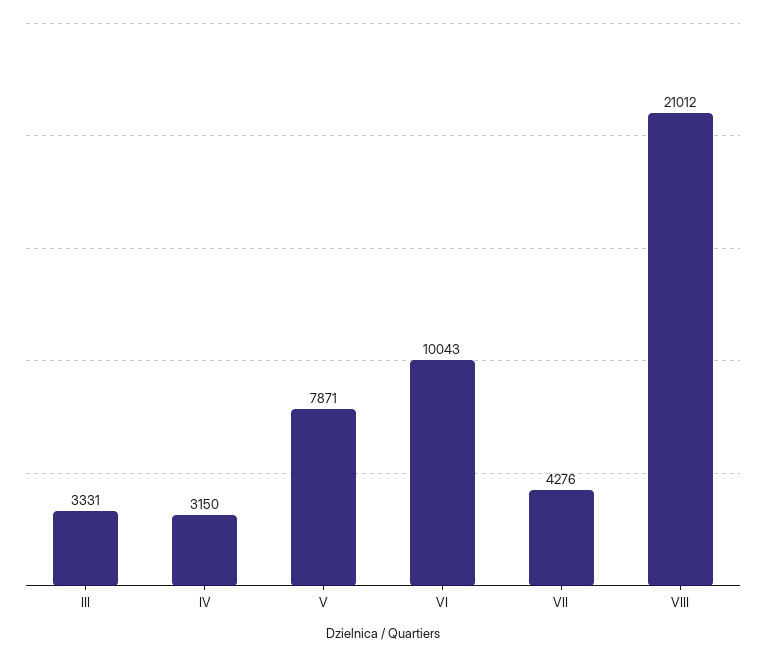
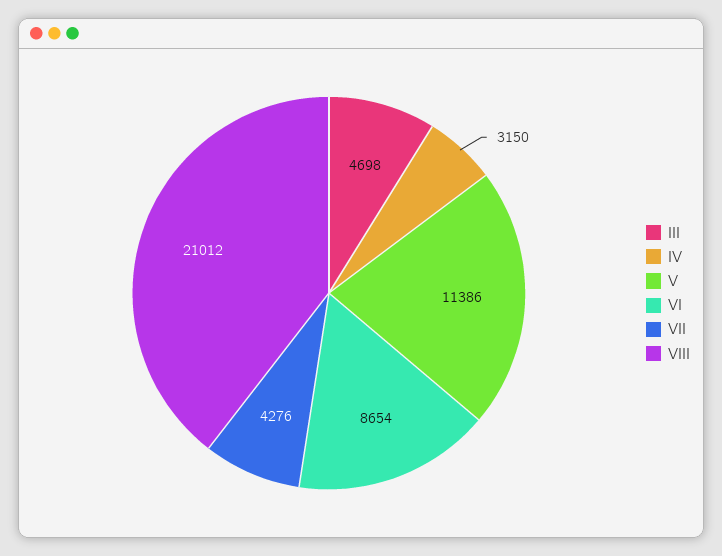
III: 3331 -> 4698
V: 7871 -> 11386
VI: 10043 -> 8654

